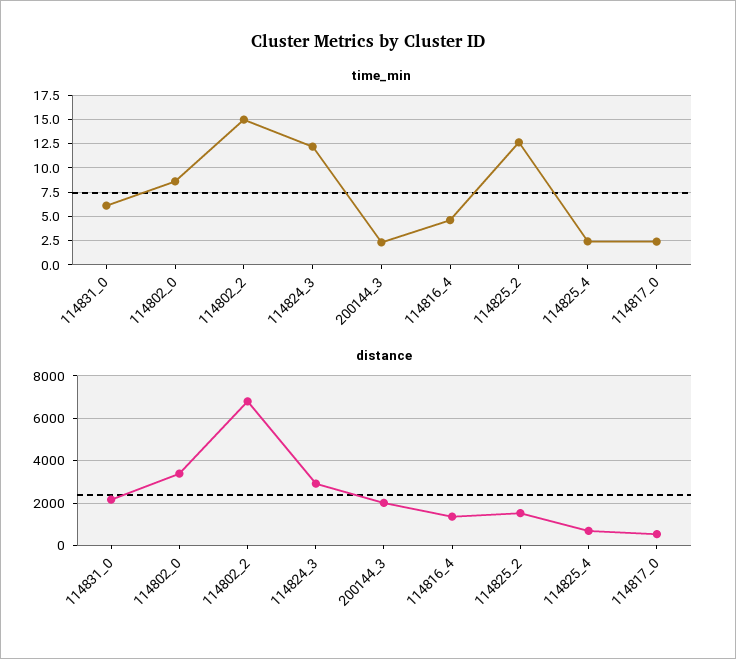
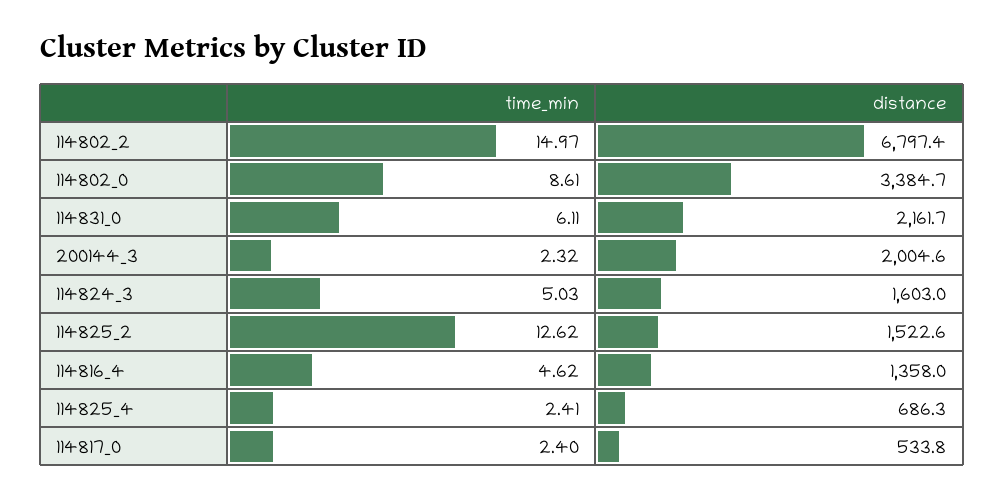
time_min, 114824_3: 12.5 -> 5.03
distance, 114824_3: 3000 -> 1603

